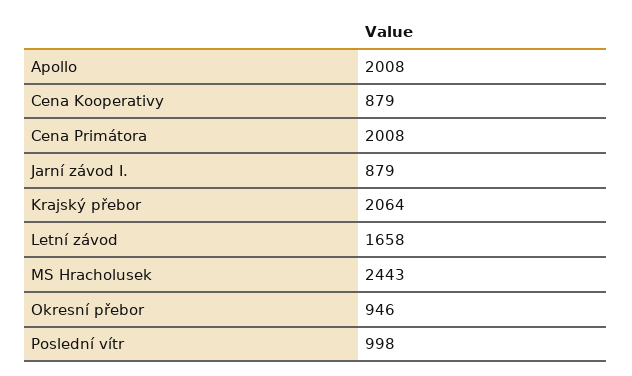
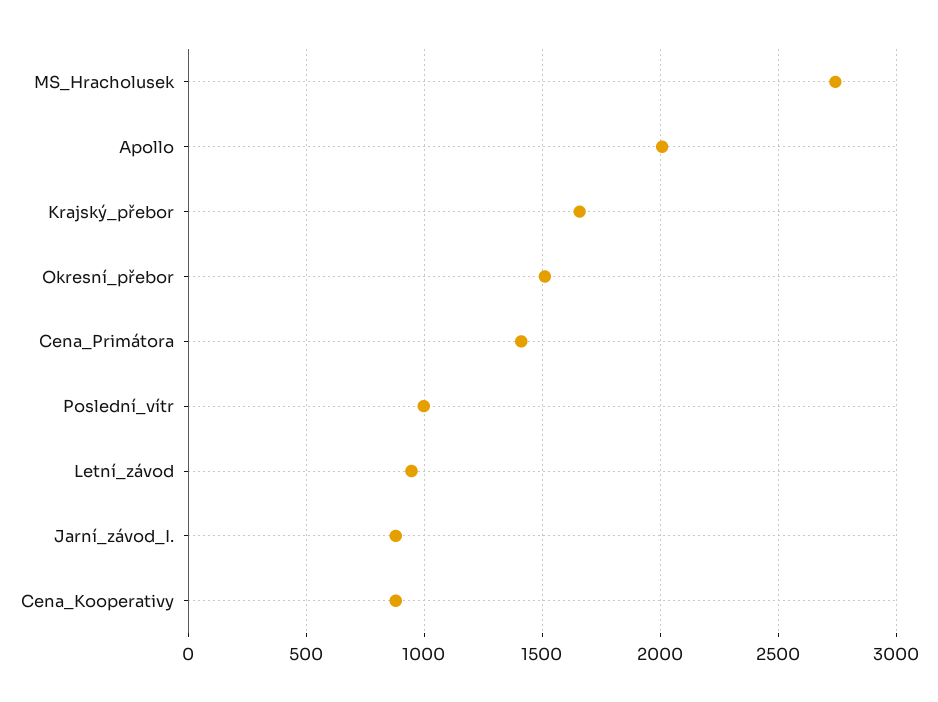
Cena Primátora: 2008 -> 1400
Krajský přebor: 2064 -> 1650
Letní závod: 1658 -> 950
MS Hracholusek: 2443 -> 2750
Okresní přebor: 946 -> 1500

